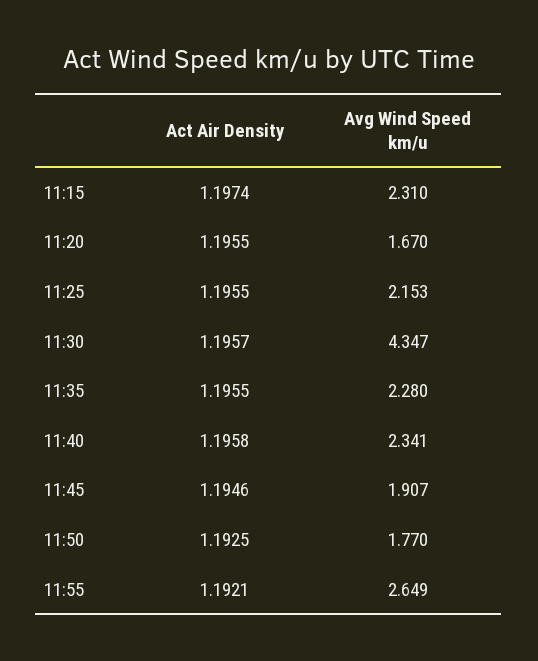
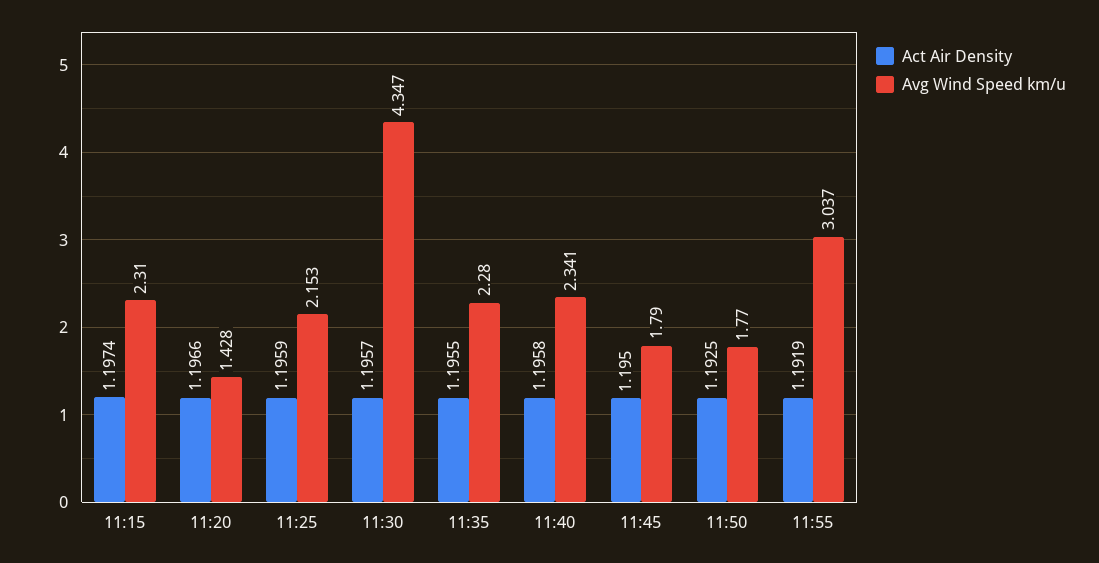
Act Air Density, 11:20: 1.1955 -> 1.1966
Avg Wind Speed km/u, 11:20: 1.67 -> 1.428
Act Air Density, 11:25: 1.1955 -> 1.1959
Act Air Density, 11:45: 1.1946 -> 1.195
Avg Wind Speed km/u, 11:45: 1.907 -> 1.79
Act Air Density, 11:55: 1.1921 -> 1.1919
Avg Wind Speed km/u, 11:55: 2.649 -> 3.037

